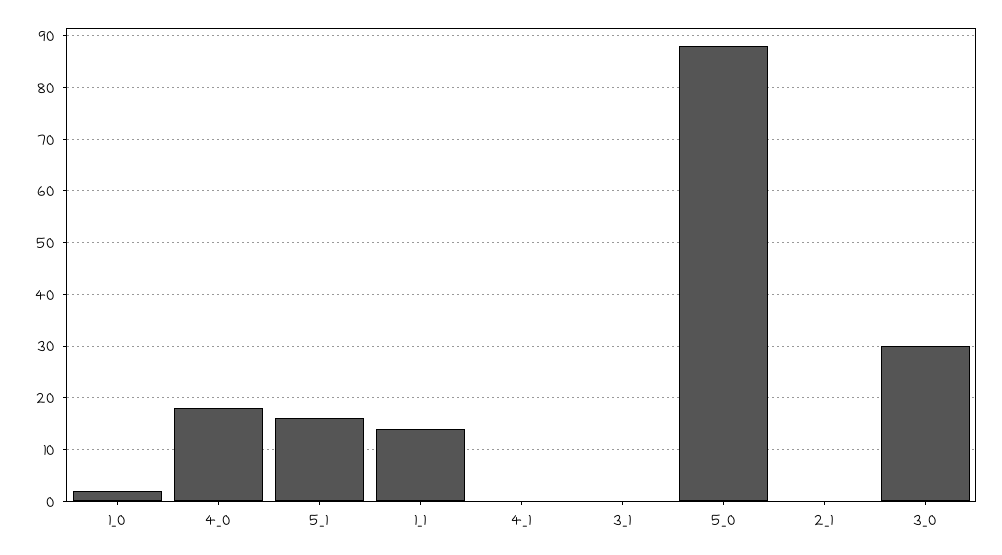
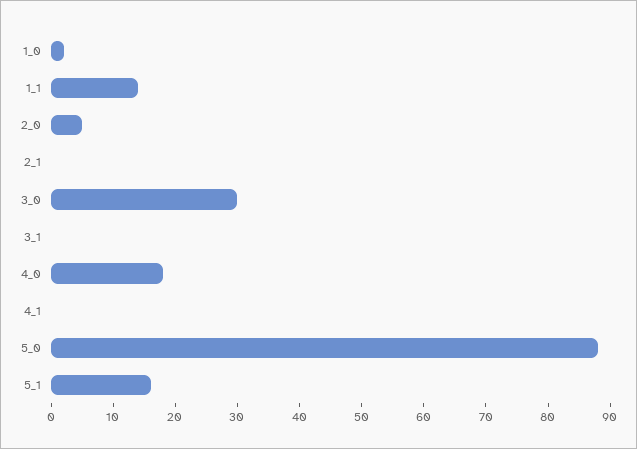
2_0: none -> 5

